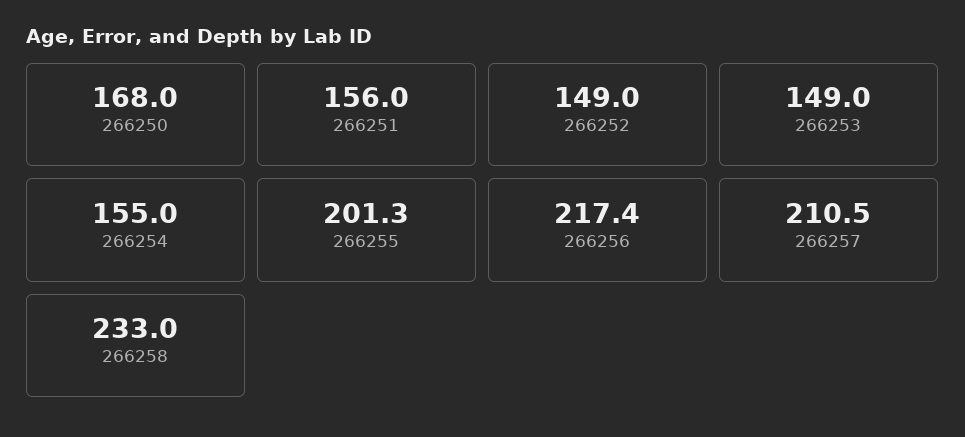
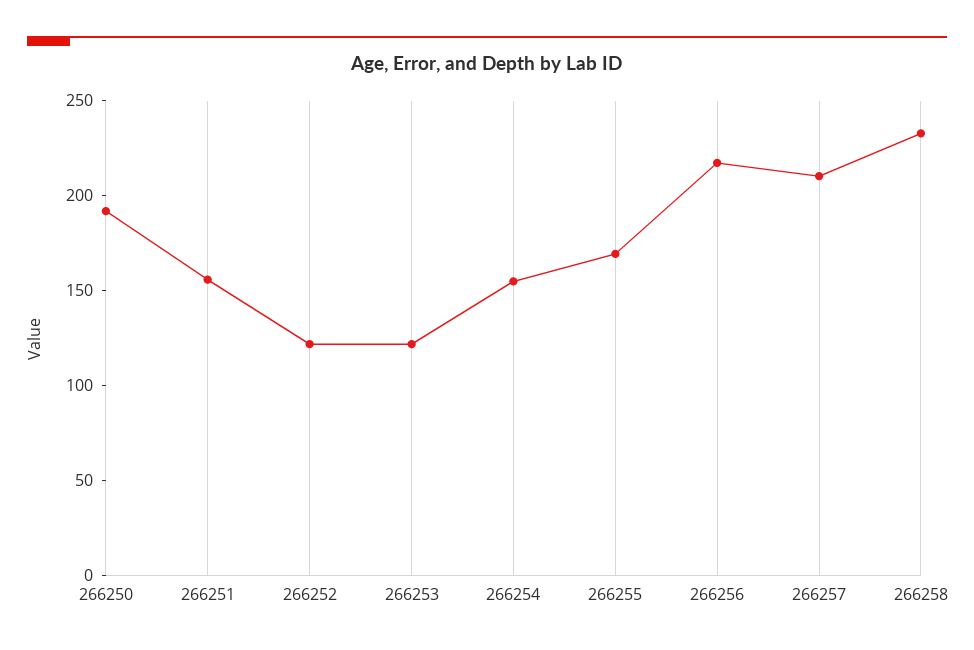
266250: 168 -> 190
266252: 149 -> 120
266253: 149 -> 120
266255: 201.3 -> 170

